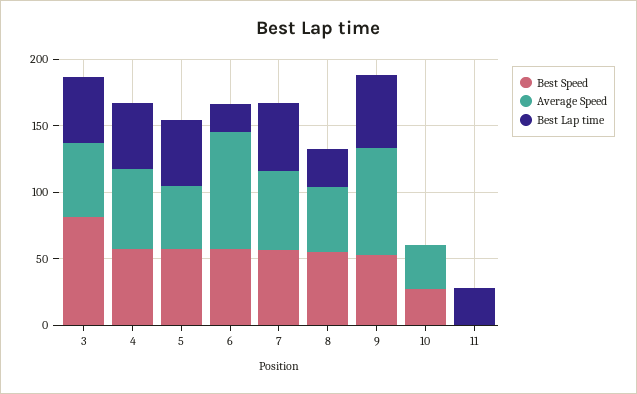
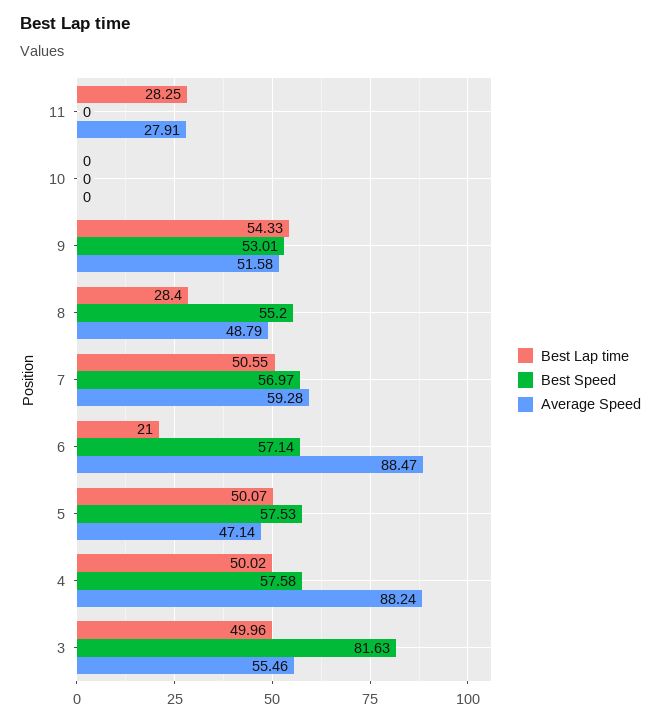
Average Speed, 4: 60 -> 88.24
Average Speed, 9: 80 -> 51.58
Best Speed, 10: 30 -> 0
Average Speed, 10: 30 -> 0
Average Speed, 11: 0 -> 27.91

